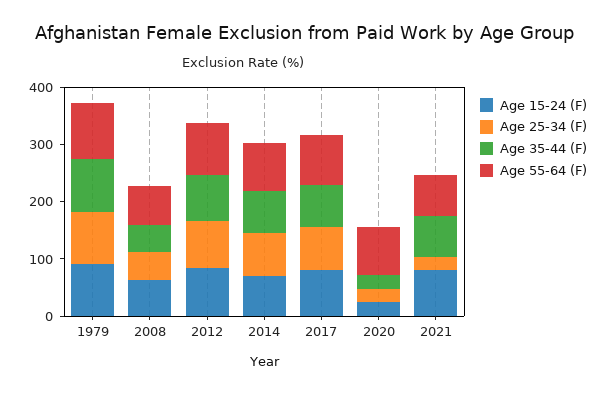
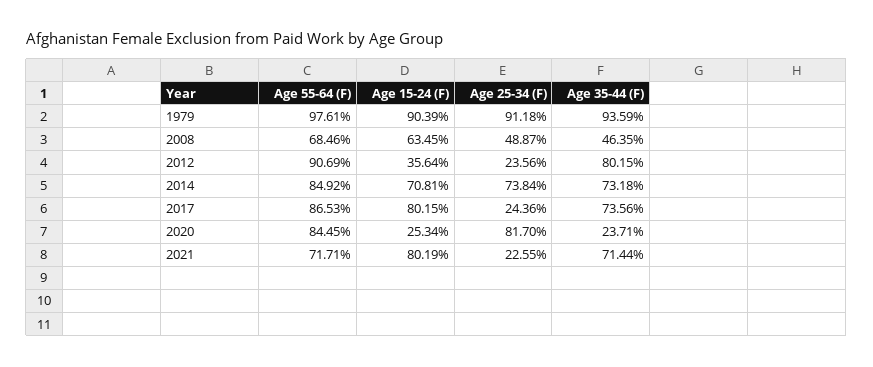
Age 15-24 (F), 2012: 80 -> 35.64
Age 25-34 (F), 2012: 80 -> 23.56
Age 25-34 (F), 2017: 80 -> 24.36
Age 25-34 (F), 2020: 20 -> 81.7

